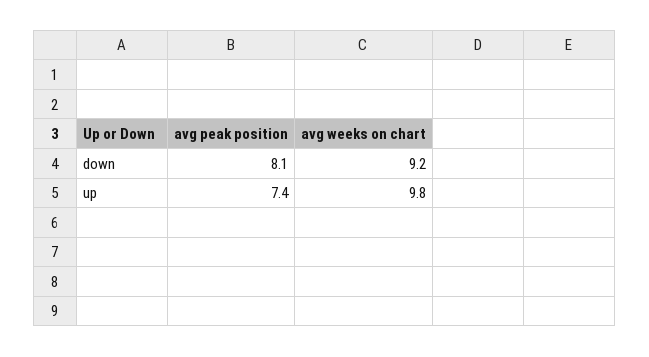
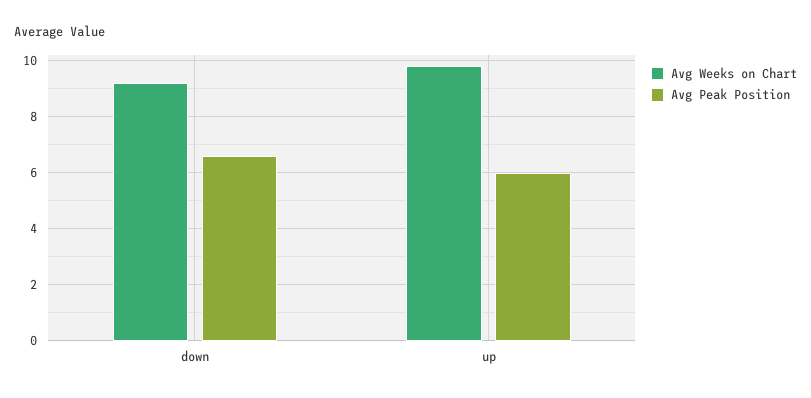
avg peak position, down: 8.1 -> 6.5
avg peak position, up: 7.4 -> 6

